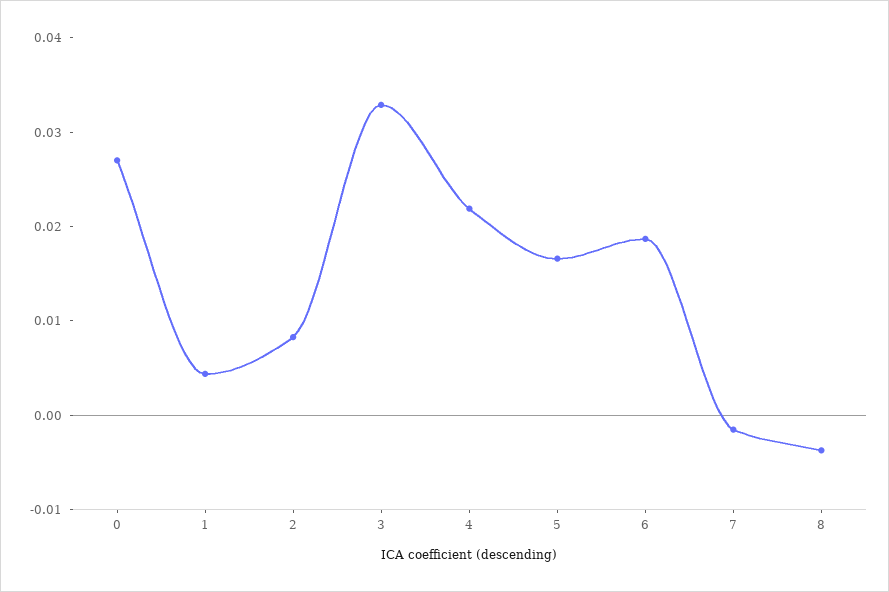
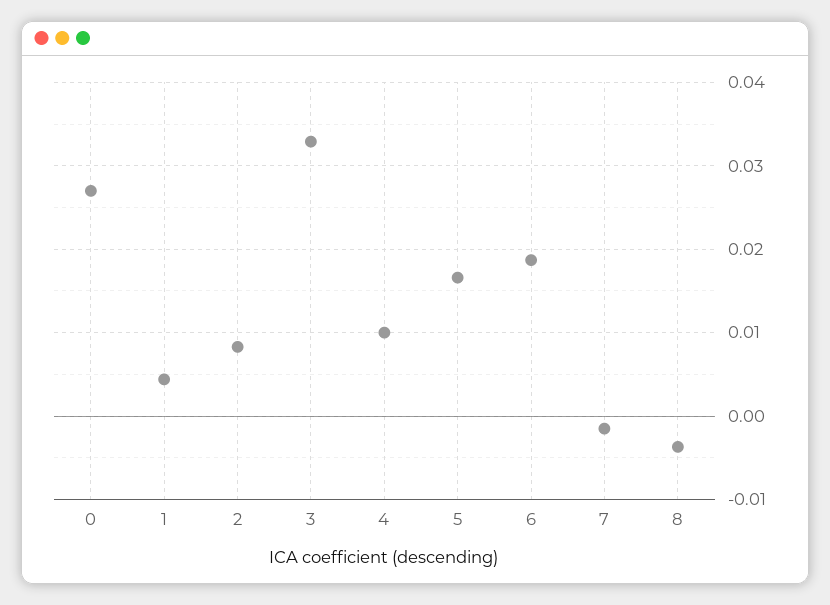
4: 0.022 -> 0.01

